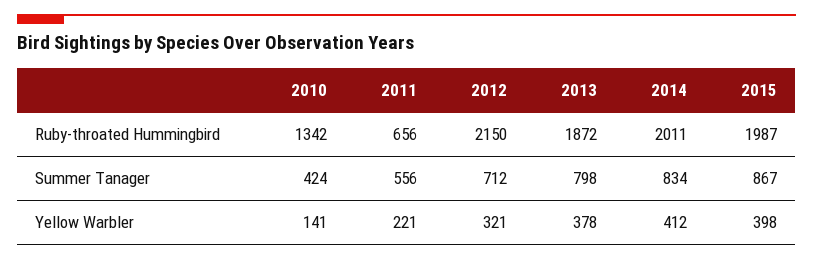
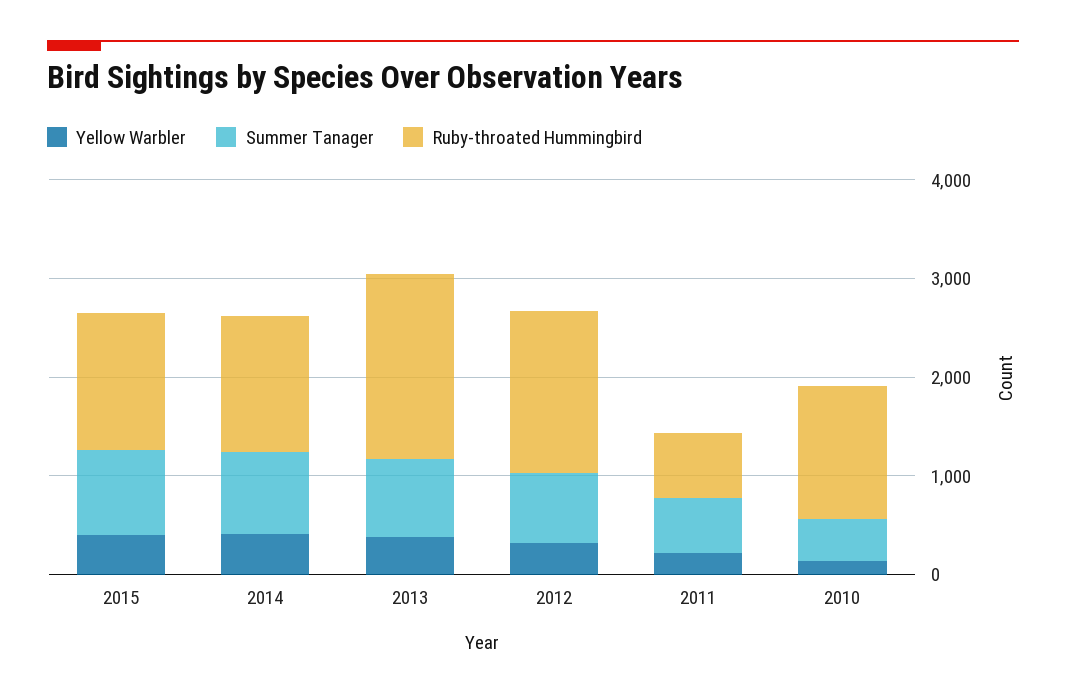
Ruby-throated Hummingbird, 2012: 2150 -> 1600
Ruby-throated Hummingbird, 2014: 2011 -> 1400
Ruby-throated Hummingbird, 2015: 1987 -> 1400

